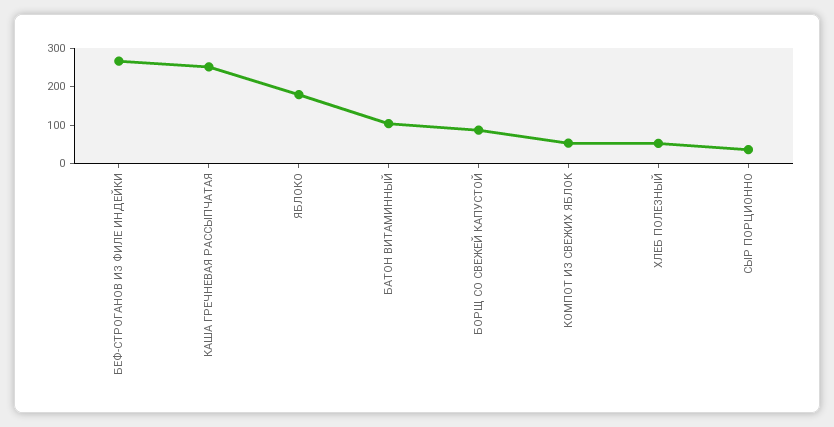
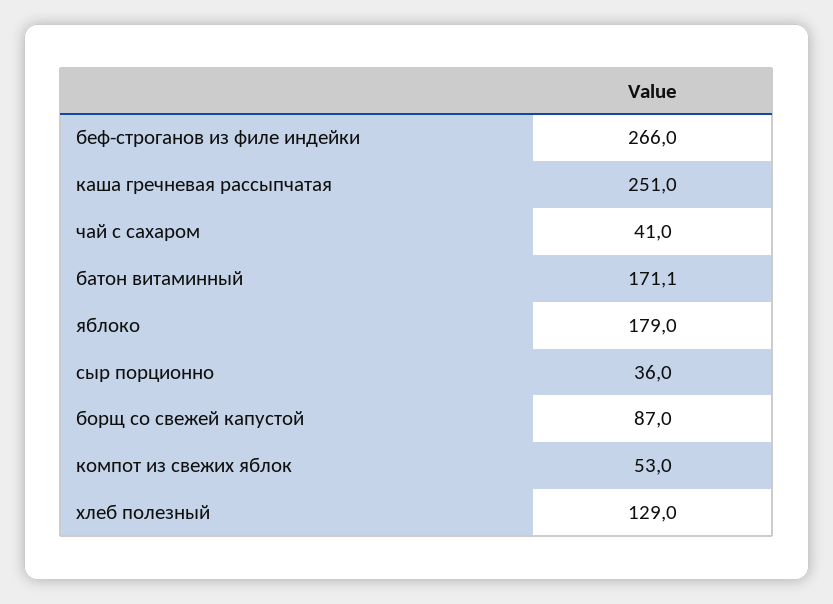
БАТОН ВИТАМИННЫЙ: 100 -> 171.1
ХЛЕБ ПОЛЕЗНЫЙ: 50 -> 129
чай с сахаром: none -> 41

